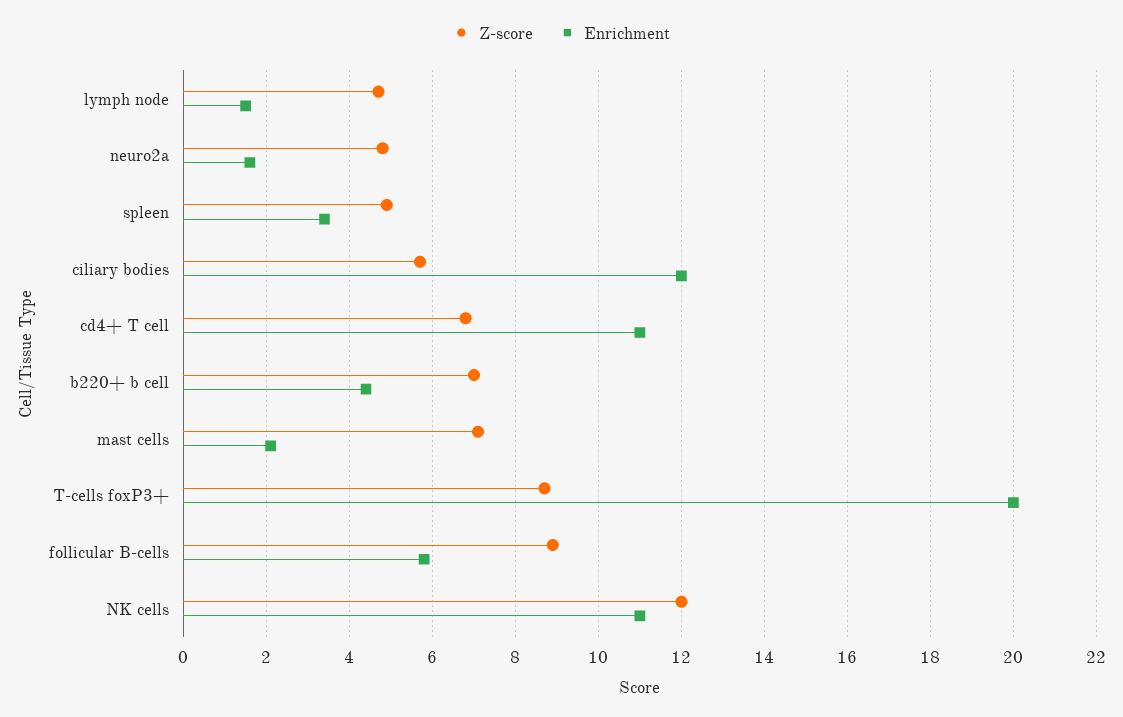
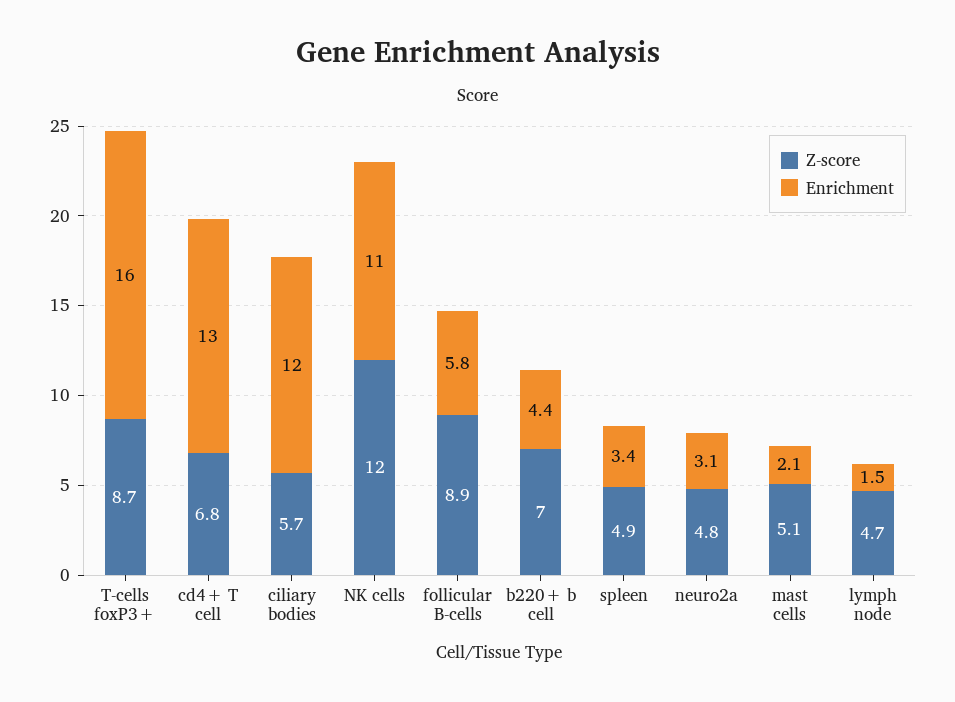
Enrichment, neuro2a: 1.5 -> 3.1
Enrichment, cd4+ T cell: 11 -> 13
Z-score, mast cells: 7 -> 5.1
Enrichment, T-cells foxP3+: 20 -> 16

